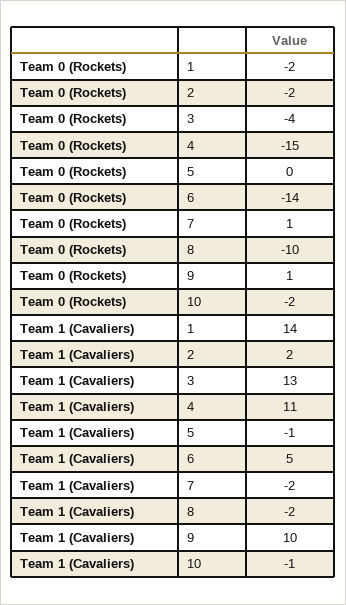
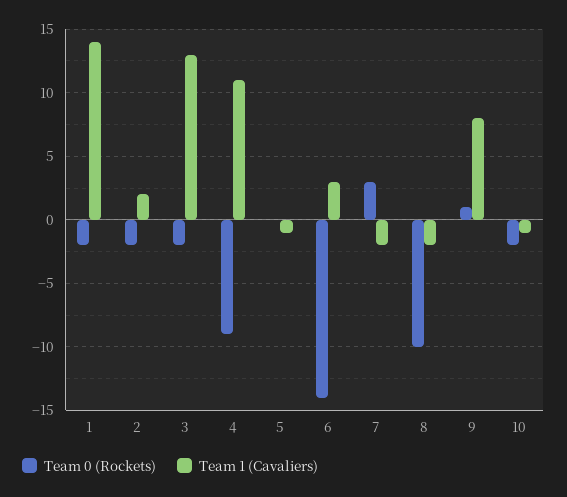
Team 0 (Rockets), 3: -4 -> -2
Team 0 (Rockets), 4: -15 -> -9
Team 0 (Rockets), 7: 1 -> 3
Team 1 (Cavaliers), 6: 5 -> 3
Team 1 (Cavaliers), 9: 10 -> 8

